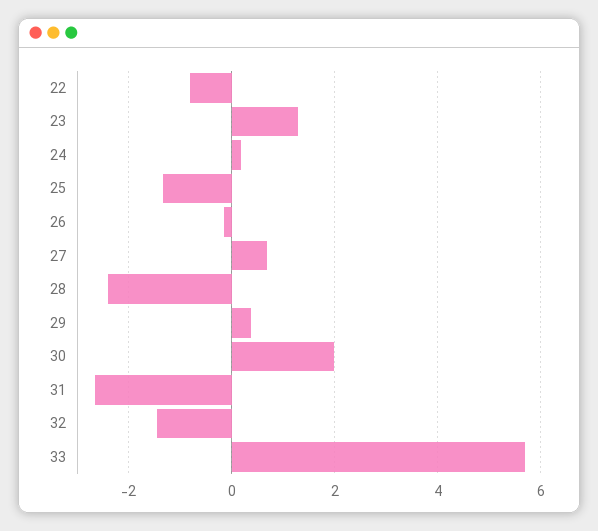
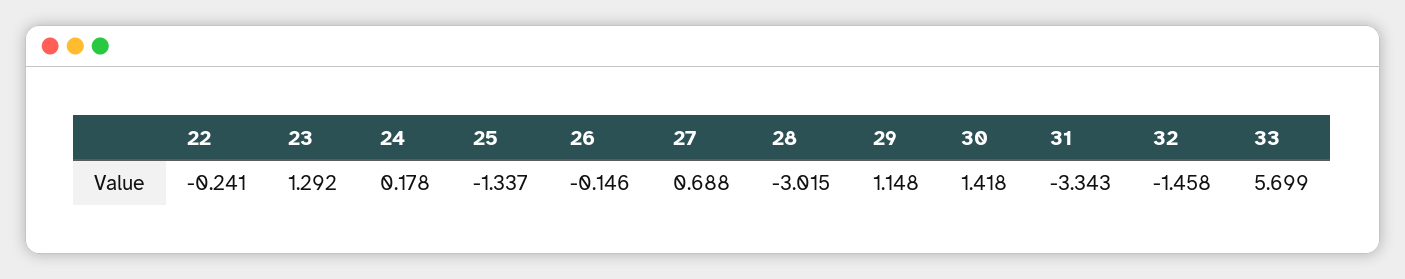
22: -0.8 -> -0.241
28: -2.4 -> -3.015
29: 0.4 -> 1.148
30: 2 -> 1.418
31: -2.6 -> -3.343

